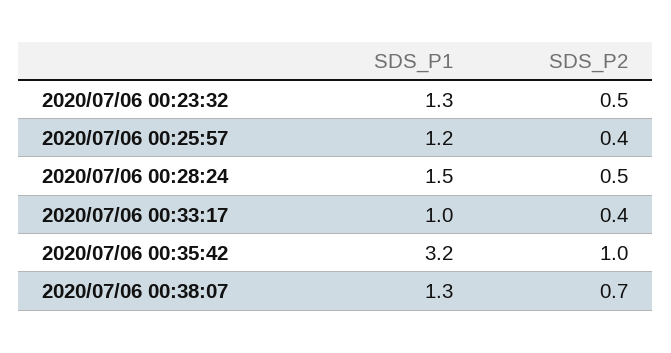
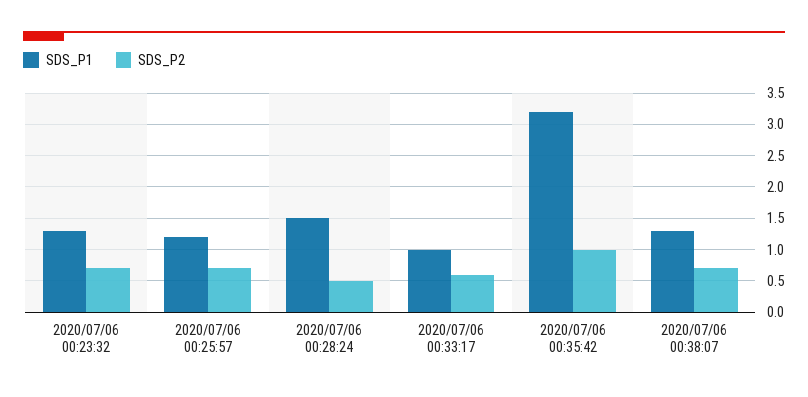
SDS_P2, 2020/07/06 00:23:32: 0.5 -> 0.7
SDS_P2, 2020/07/06 00:25:57: 0.4 -> 0.7
SDS_P2, 2020/07/06 00:33:17: 0.4 -> 0.6

